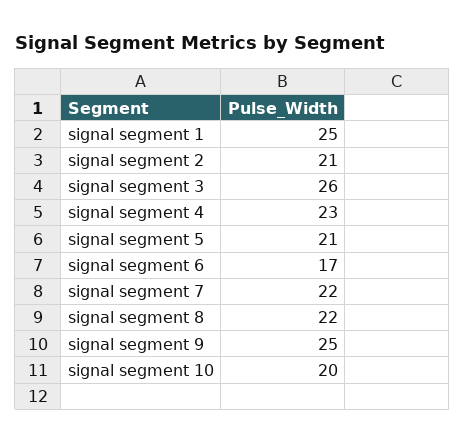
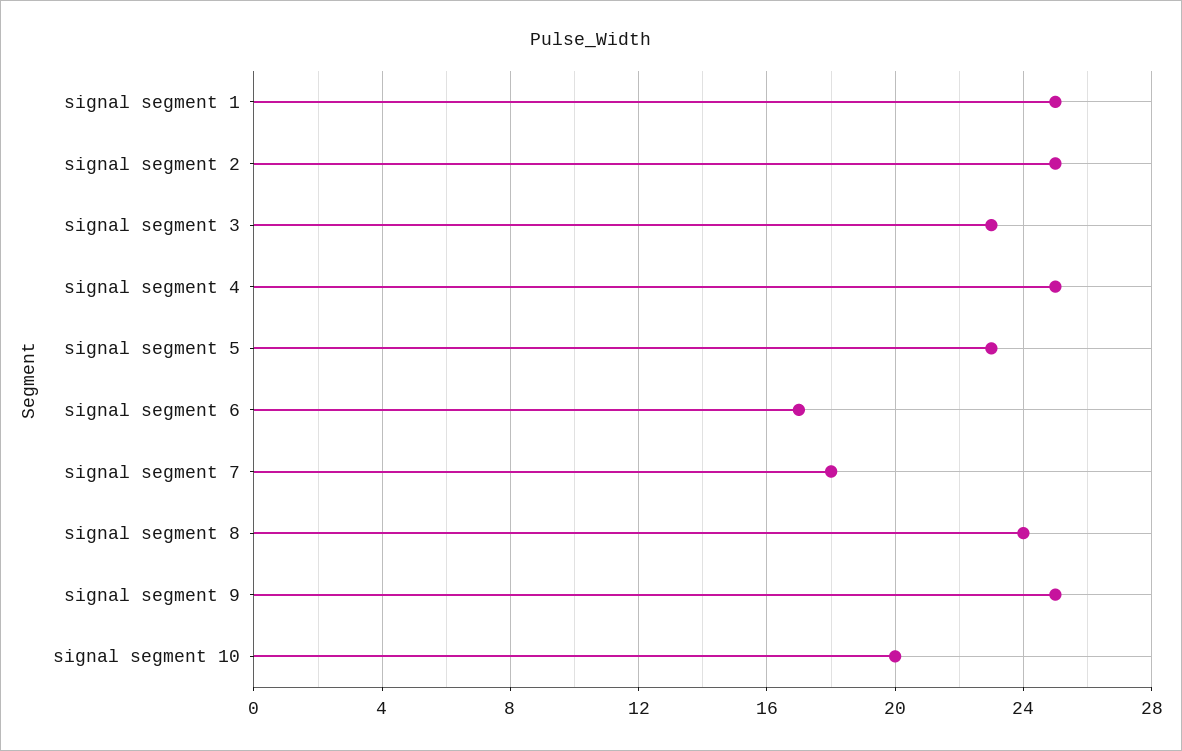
signal segment 2: 21 -> 25
signal segment 3: 26 -> 23
signal segment 4: 23 -> 25
signal segment 5: 21 -> 23
signal segment 7: 22 -> 18
signal segment 8: 22 -> 24

